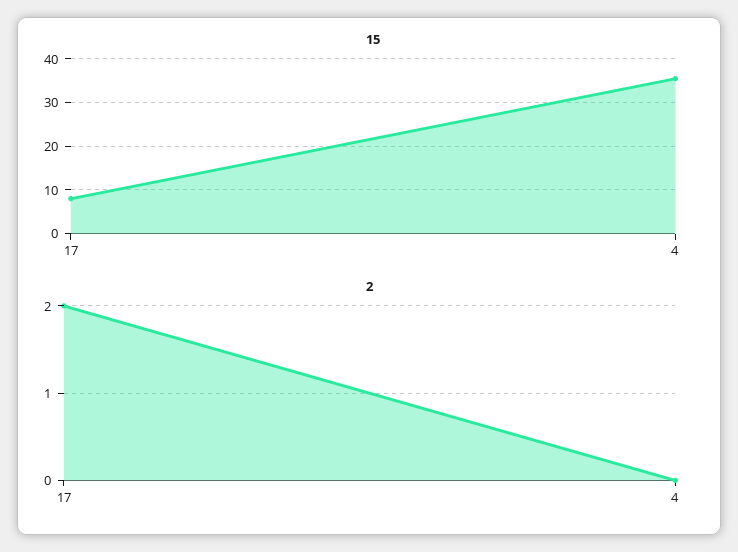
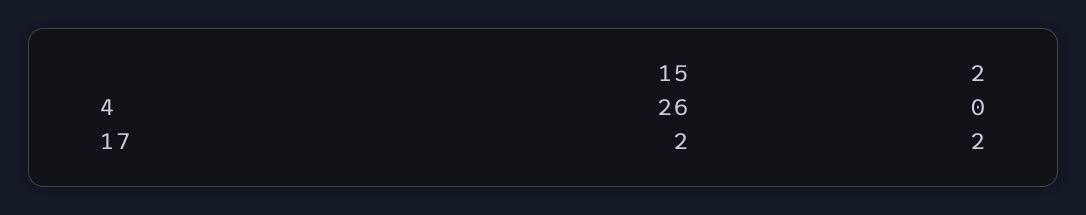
15, 17: 8 -> 2
15, 4: 36 -> 26

